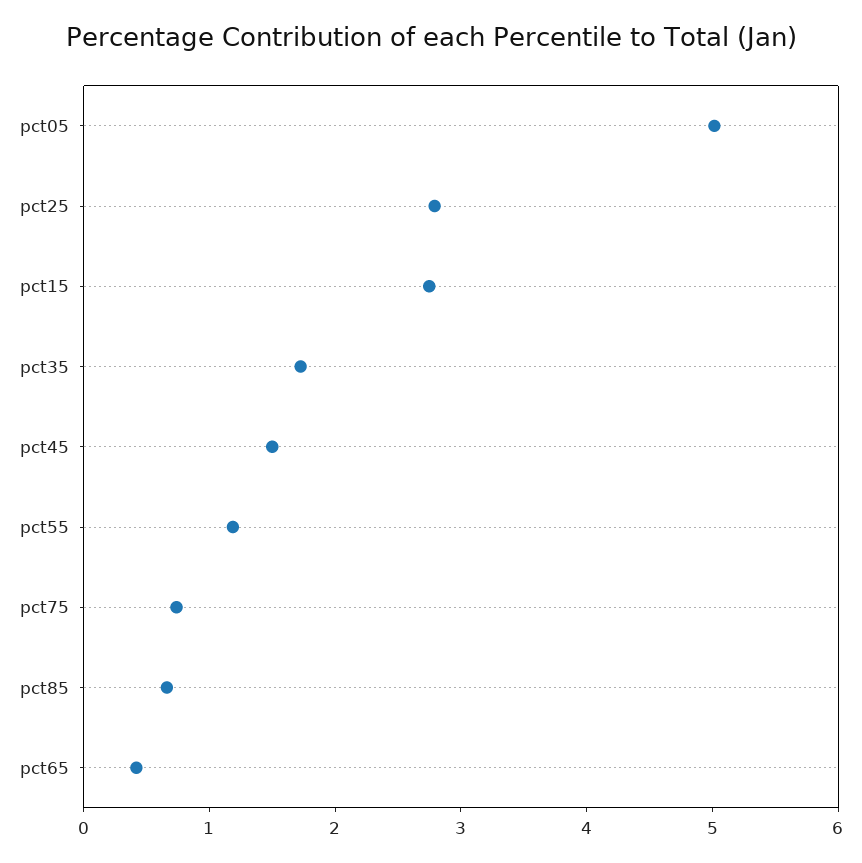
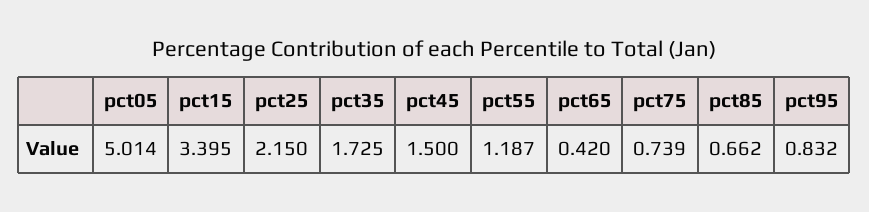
pct25: 2.8 -> 2.15
pct15: 2.8 -> 3.395
pct95: none -> 0.832

